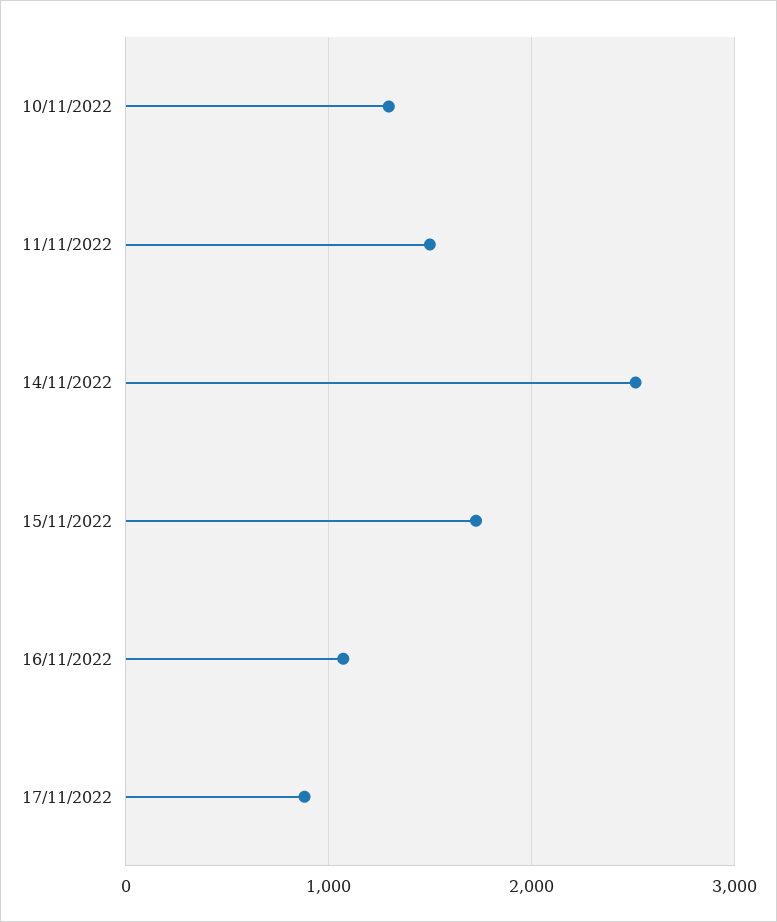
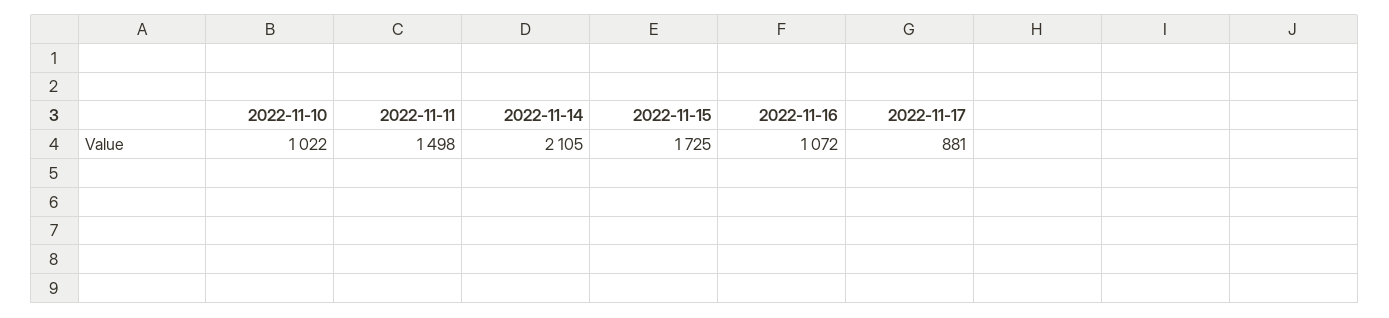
10/11/2022: 1300 -> 1022
14/11/2022: 2500 -> 2105

